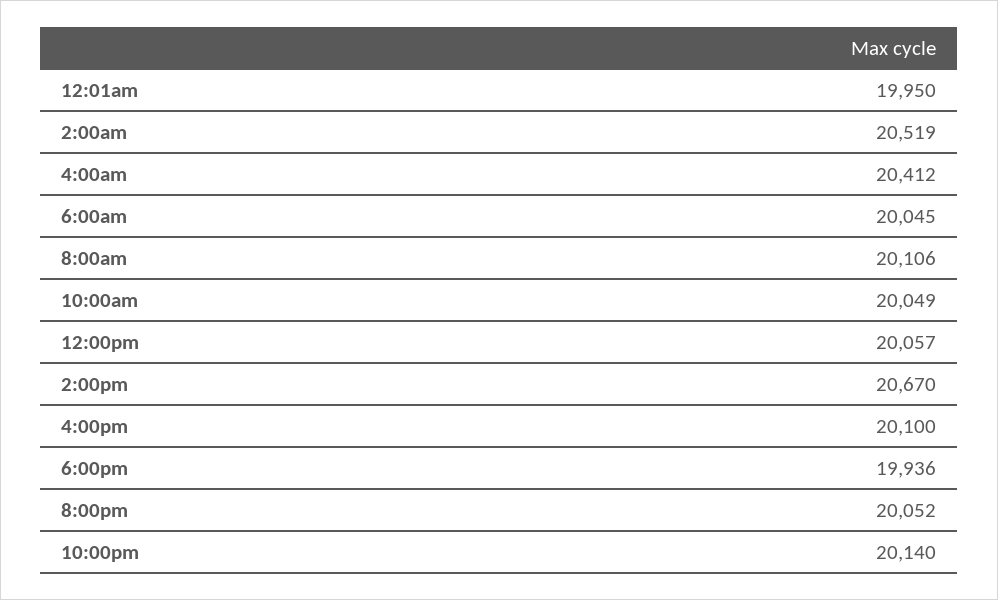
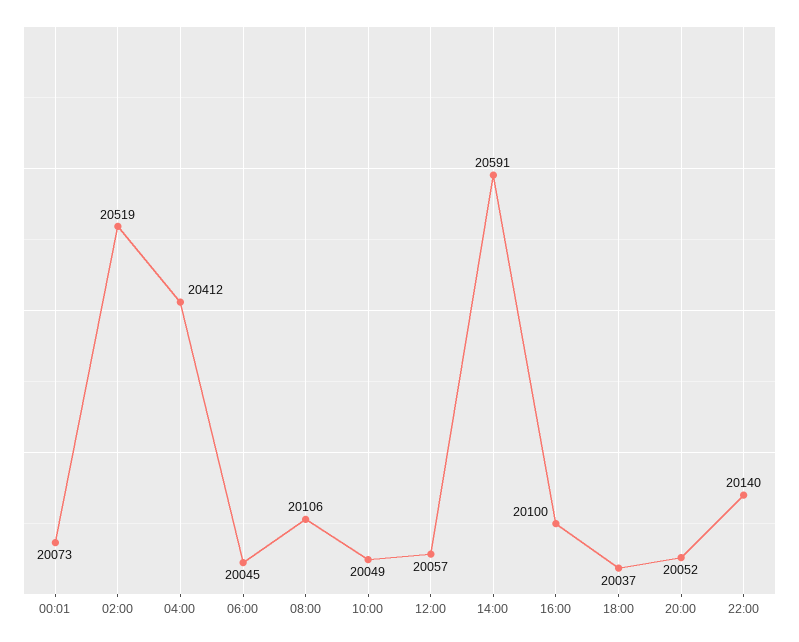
12:01am: 19950 -> 20073
2:00pm: 20670 -> 20591
6:00pm: 19936 -> 20037

